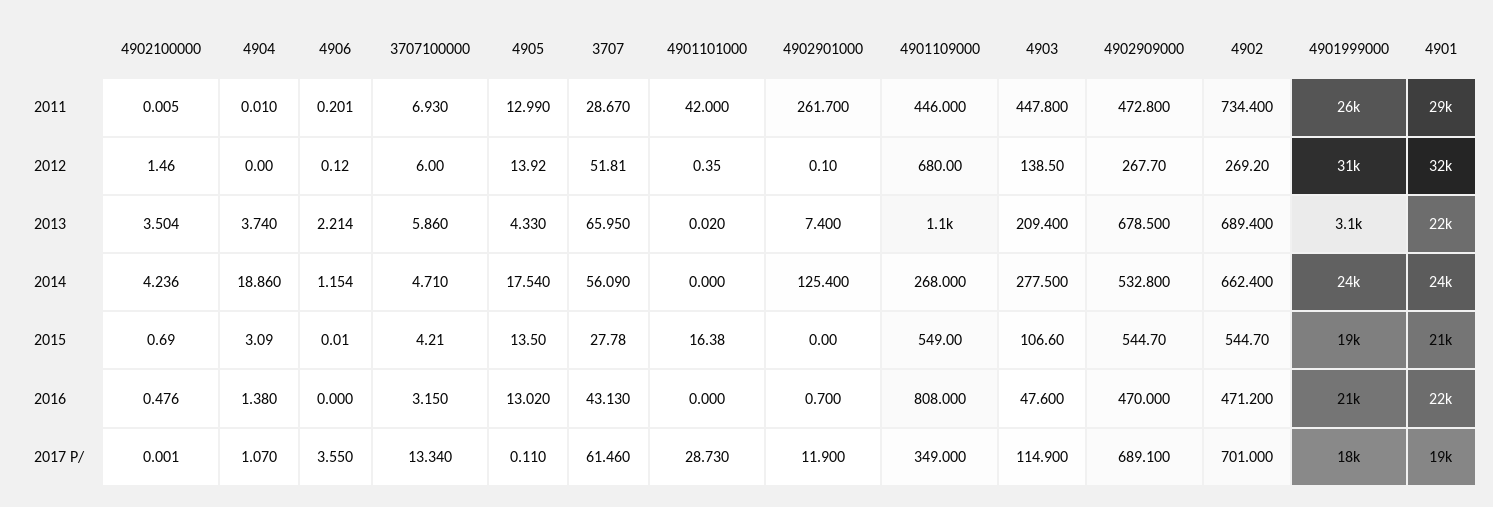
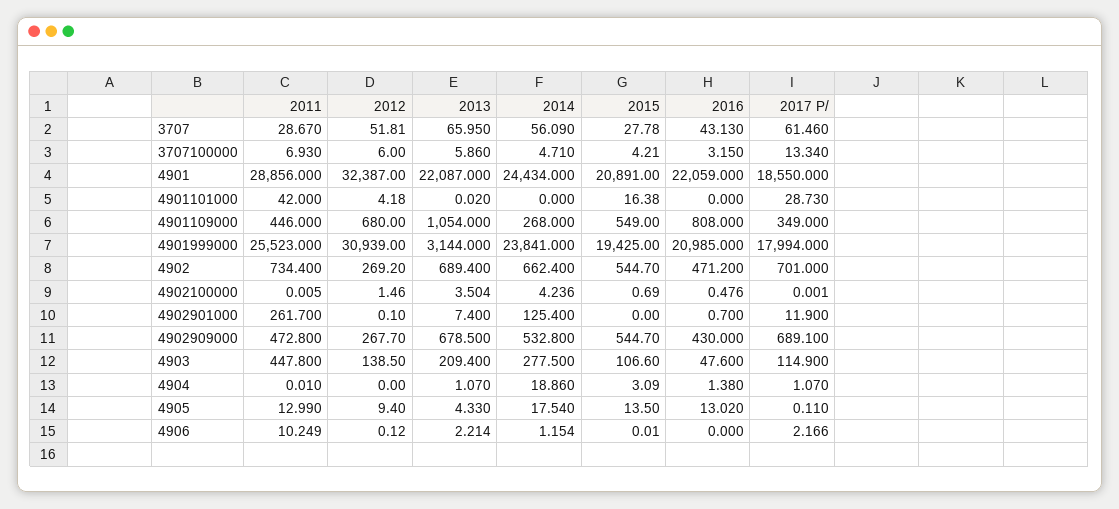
4906, 2011: 0.201 -> 10.249
4905, 2012: 13.92 -> 9.4
4901101000, 2012: 0.35 -> 4.18
4904, 2013: 3.74 -> 1.07
4902909000, 2016: 470 -> 430
4906, 2017 P/: 3.55 -> 2.166

